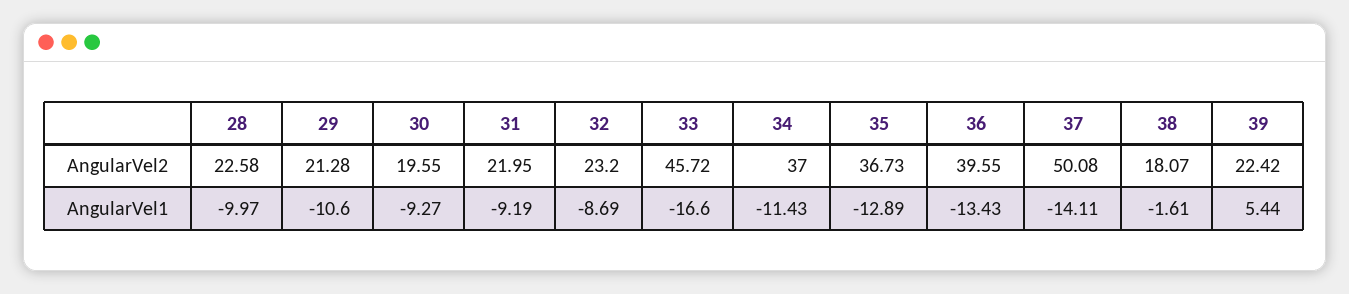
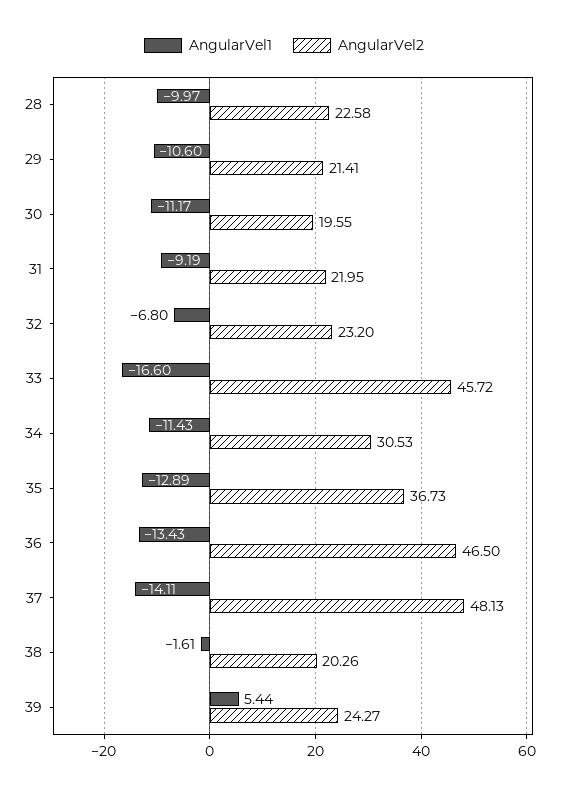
AngularVel2, 29: 21.28 -> 21.41
AngularVel2, 34: 37 -> 30.53
AngularVel2, 36: 39.55 -> 46.5
AngularVel2, 37: 50.08 -> 48.13
AngularVel2, 38: 18.07 -> 20.26
AngularVel2, 39: 22.42 -> 24.27
AngularVel1, 30: -9.27 -> -11.17
AngularVel1, 32: -8.69 -> -6.8

